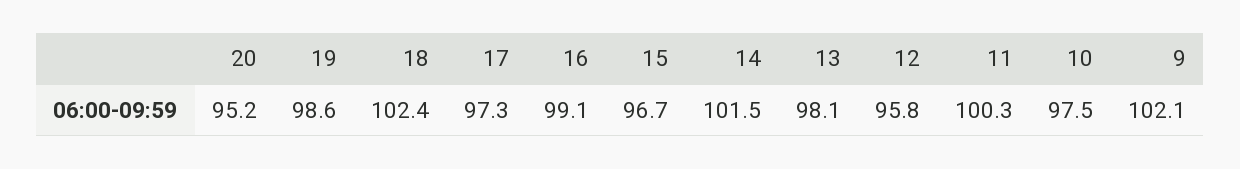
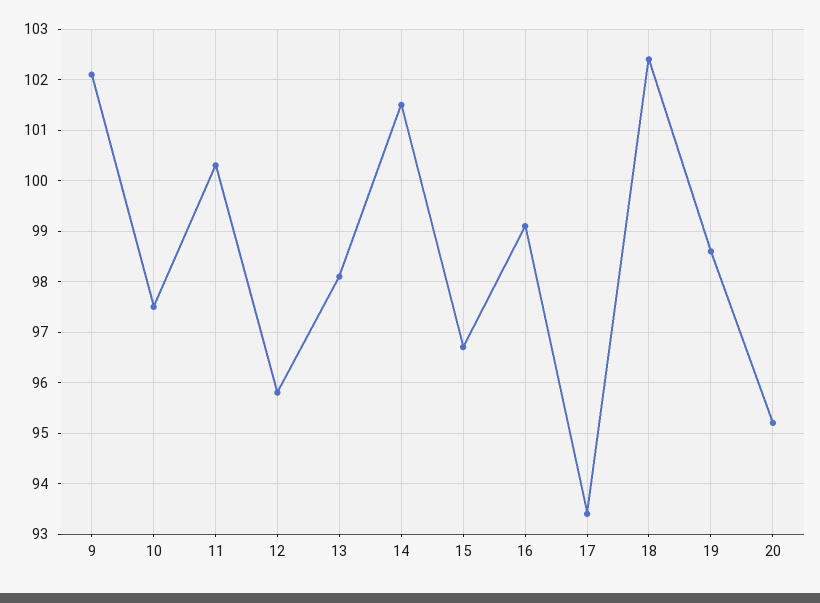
17: 97.3 -> 93.5

